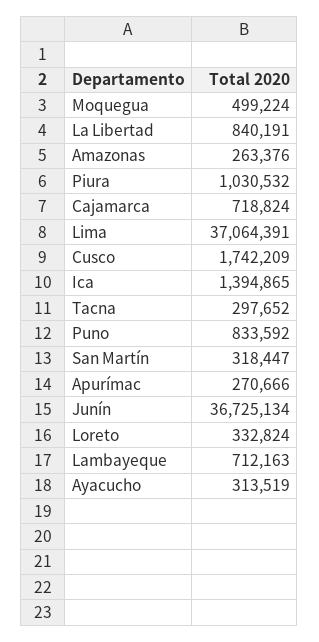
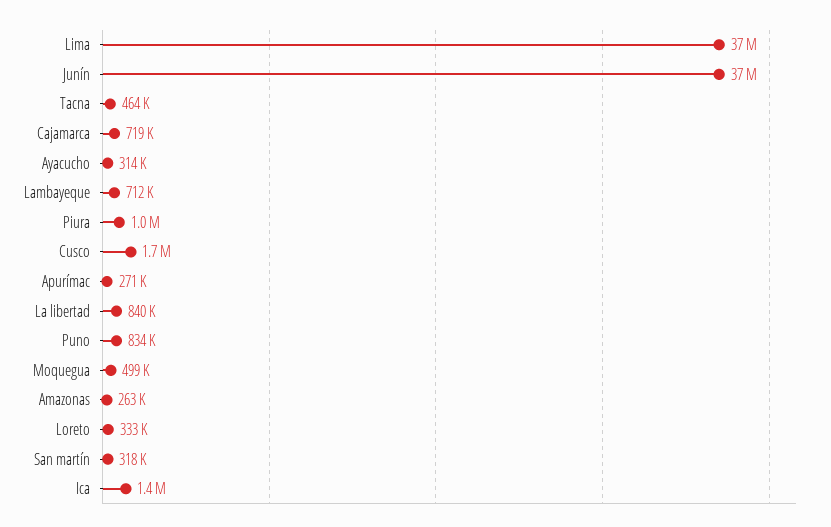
Tacna: 297652 -> 464000

